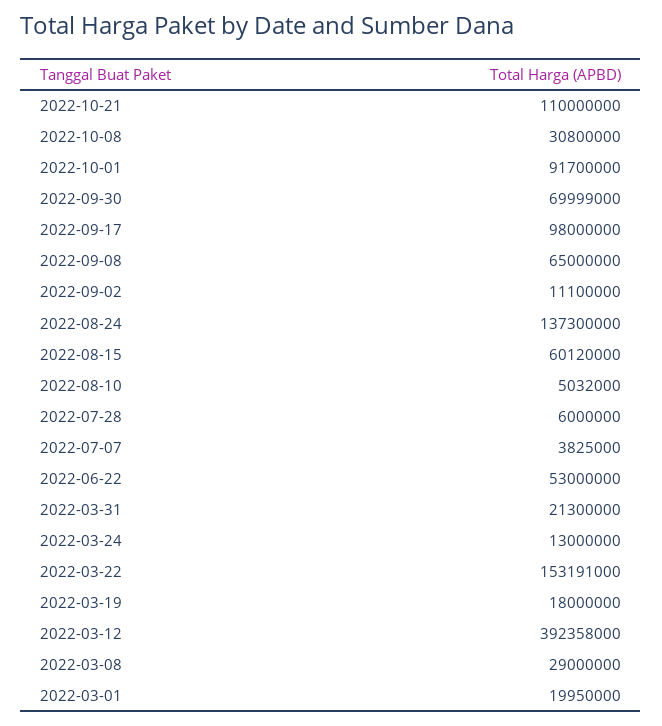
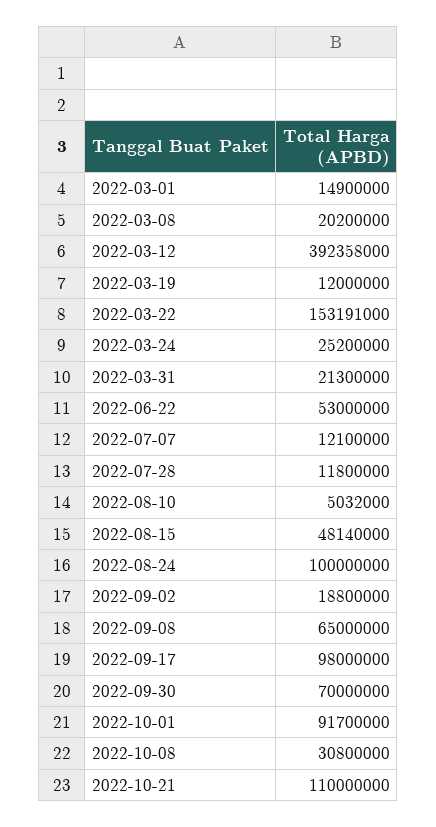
2022-09-30: 69999000 -> 70000000
2022-09-02: 11100000 -> 18800000
2022-08-24: 137300000 -> 100000000
2022-08-15: 60120000 -> 48140000
2022-07-28: 6000000 -> 11800000
2022-07-07: 3825000 -> 12100000
2022-03-24: 13000000 -> 25200000
2022-03-19: 18000000 -> 12000000
2022-03-08: 29000000 -> 20200000
2022-03-01: 19950000 -> 14900000

